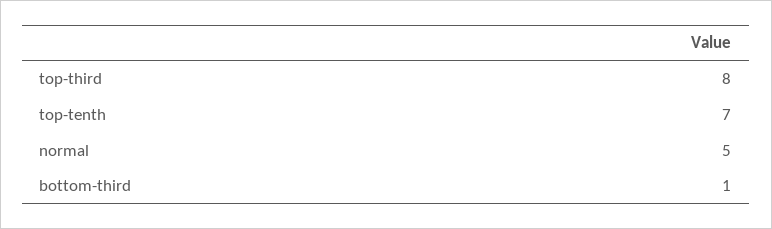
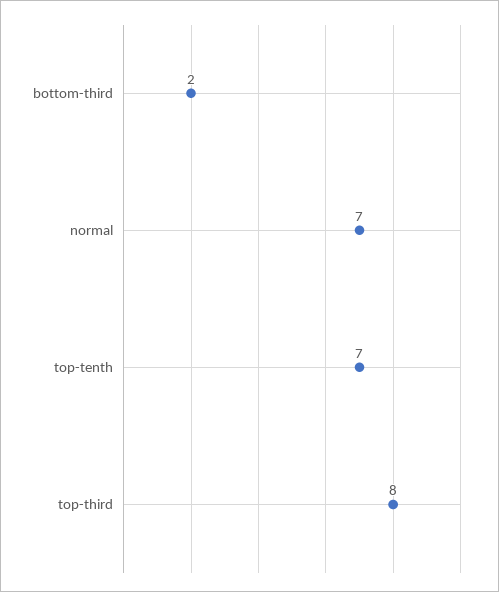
normal: 5 -> 7
bottom-third: 1 -> 2

